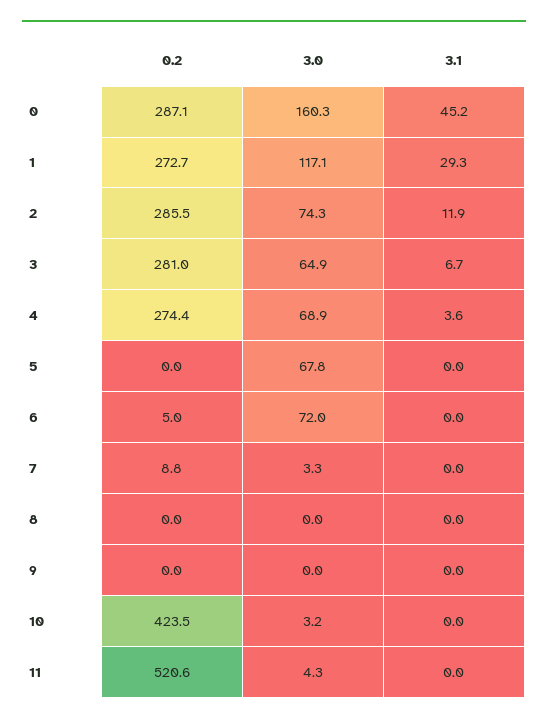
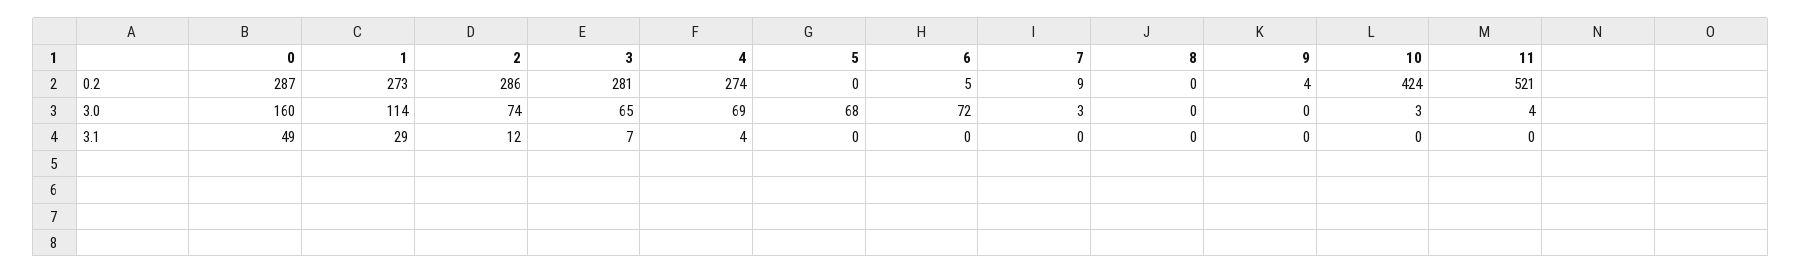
3.1, 0: 45.2 -> 49
3.0, 1: 117.1 -> 114
0.2, 9: 0 -> 4

